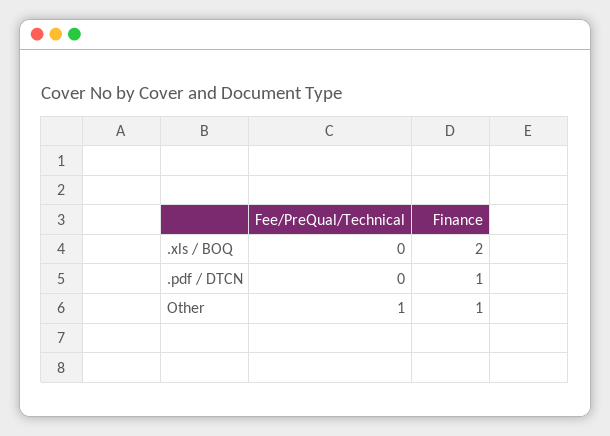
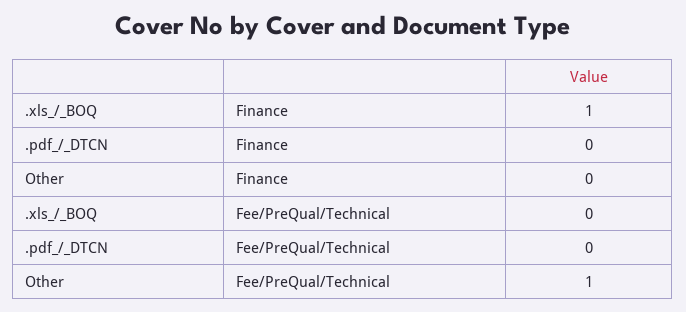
Finance, .xls / BOQ: 2 -> 1
Finance, .pdf / DTCN: 1 -> 0
Finance, Other: 1 -> 0

